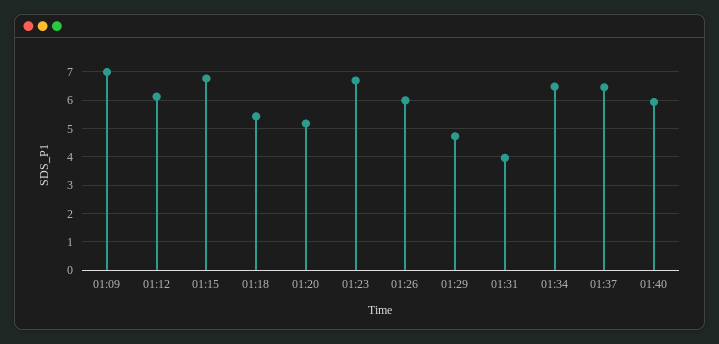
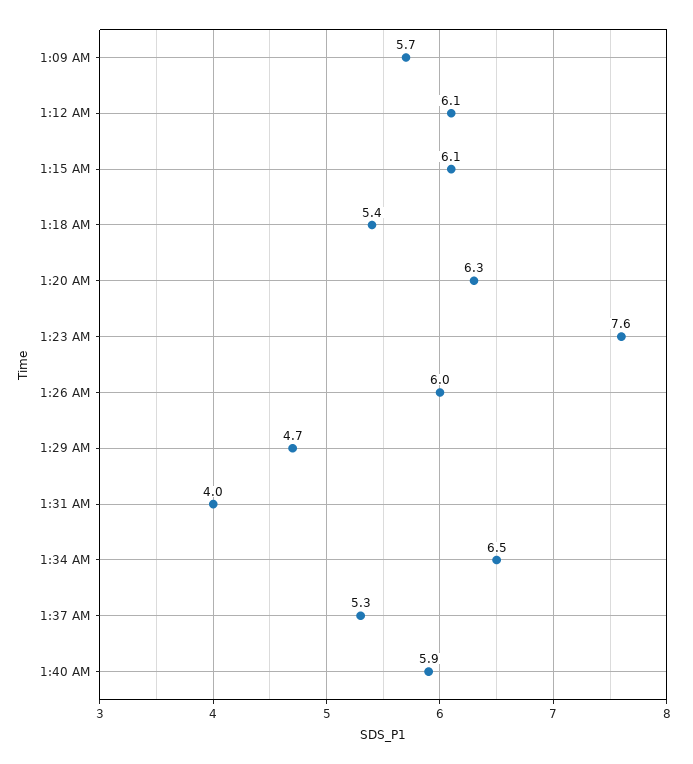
01:09: 7 -> 5.7
01:15: 6.75 -> 6.1
01:20: 5.25 -> 6.3
01:23: 6.75 -> 7.6
01:37: 6.5 -> 5.3

